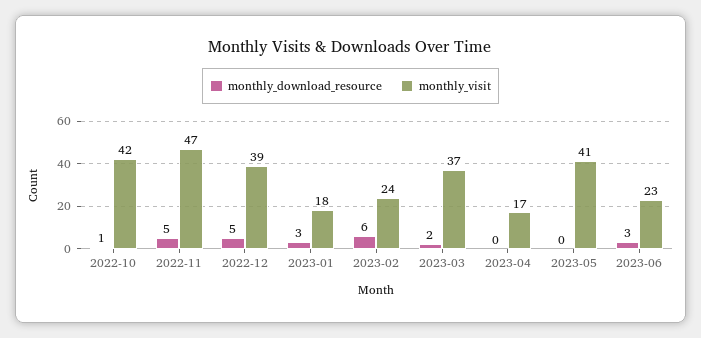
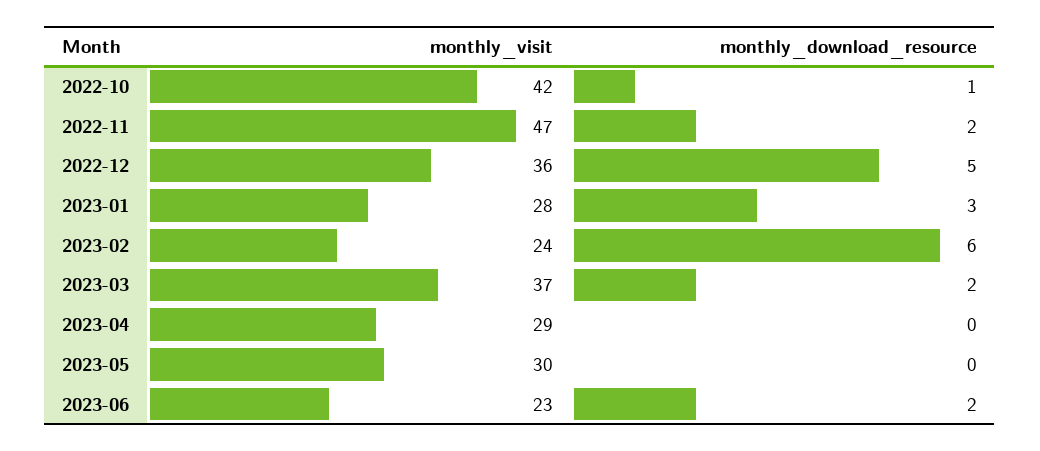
monthly_download_resource, 2022-11: 5 -> 2
monthly_visit, 2022-12: 39 -> 36
monthly_visit, 2023-01: 18 -> 28
monthly_visit, 2023-04: 17 -> 29
monthly_visit, 2023-05: 41 -> 30
monthly_download_resource, 2023-06: 3 -> 2

